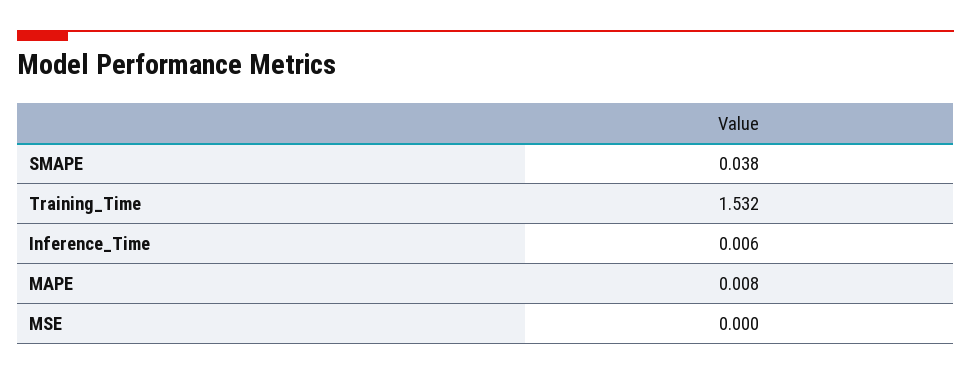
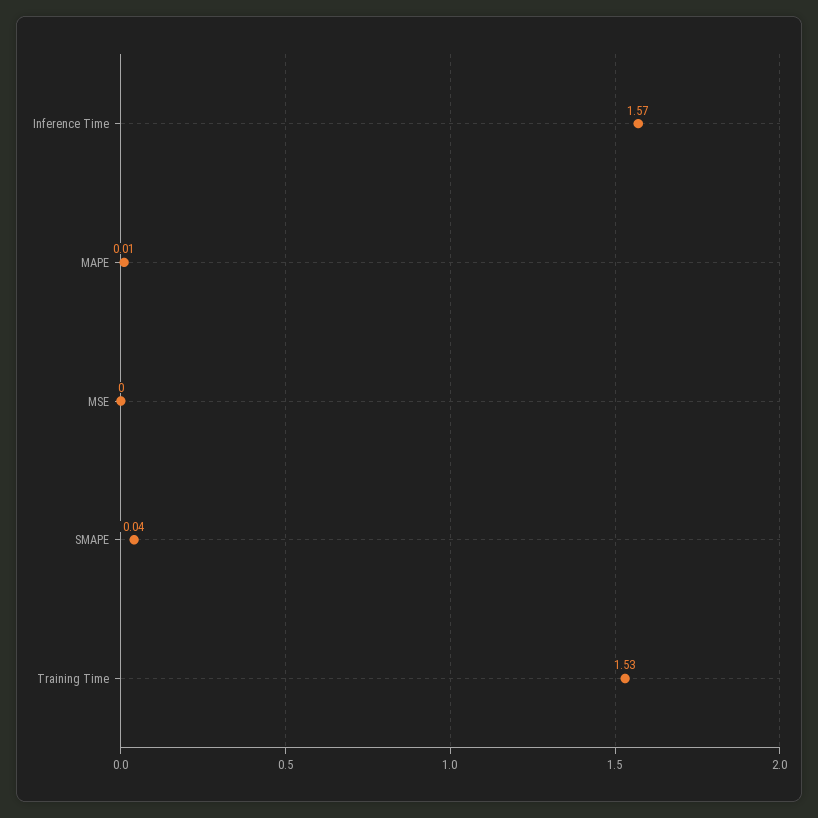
Inference_Time: 0.006 -> 1.57

